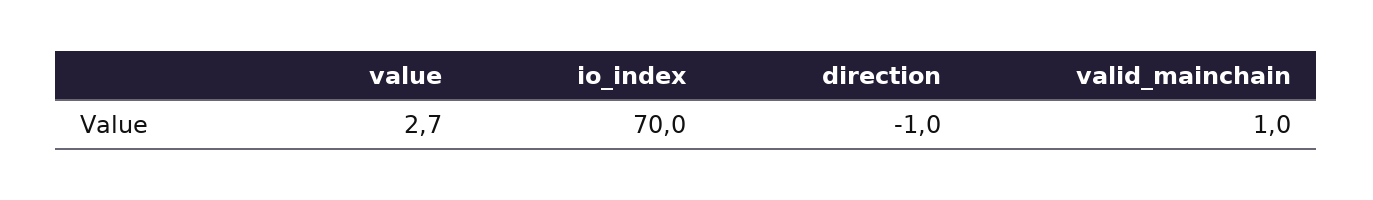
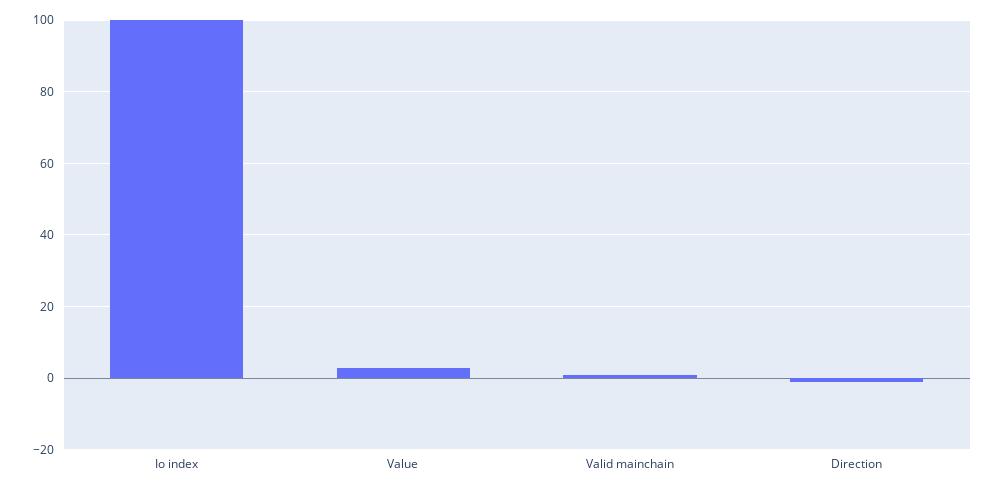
io_index: 70 -> 100

